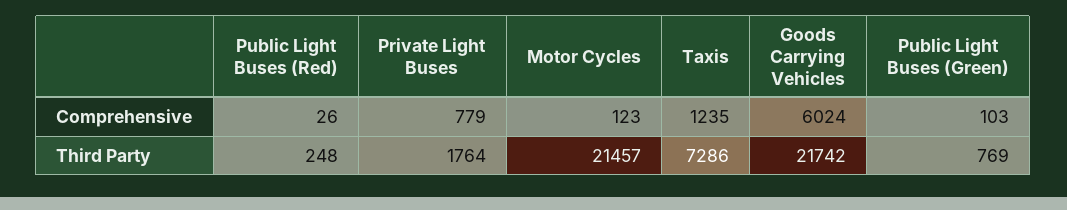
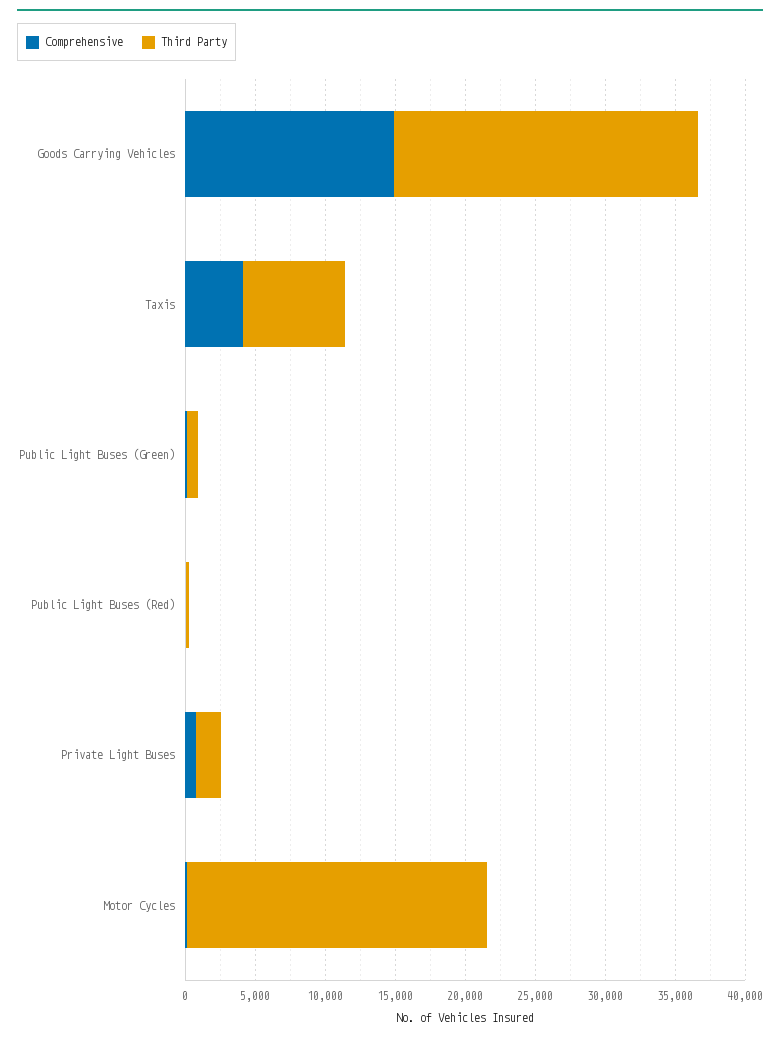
Comprehensive, Taxis: 1235 -> 4000
Comprehensive, Goods Carrying Vehicles: 6024 -> 15000

